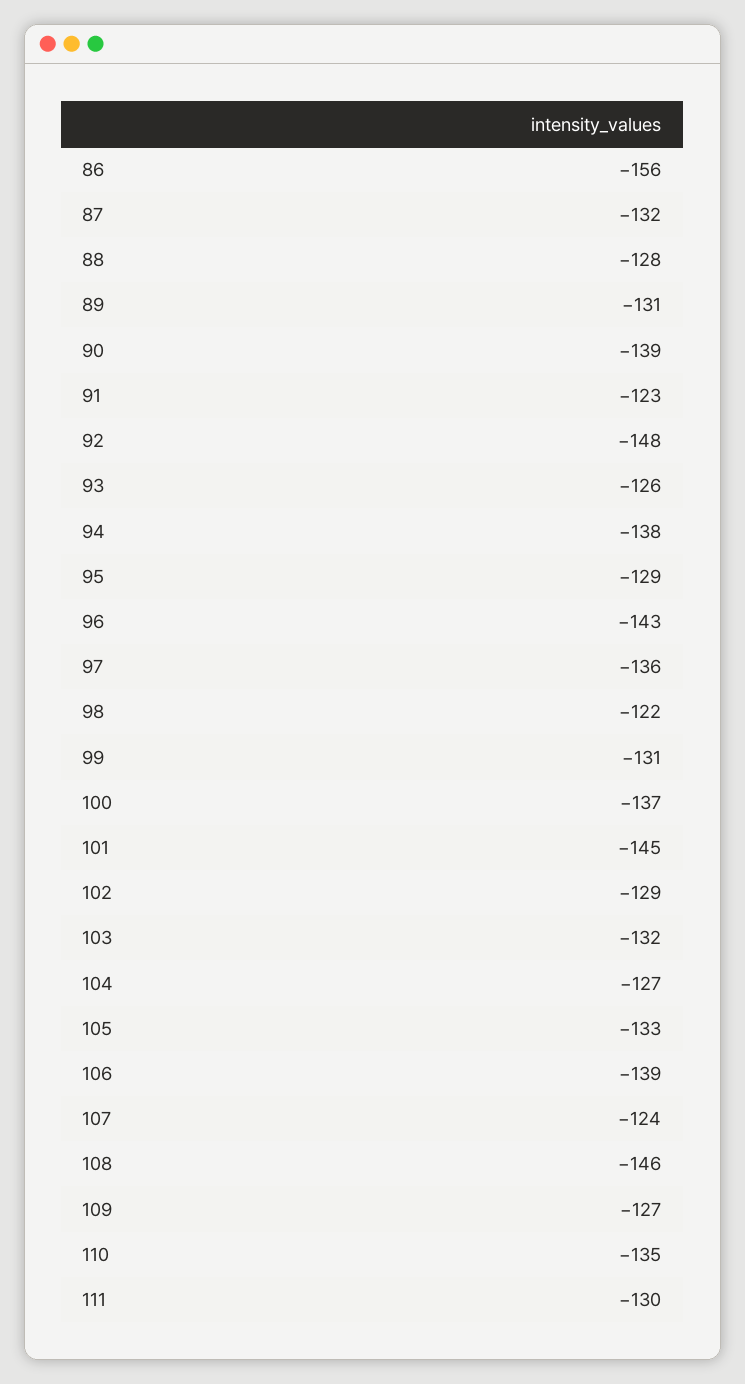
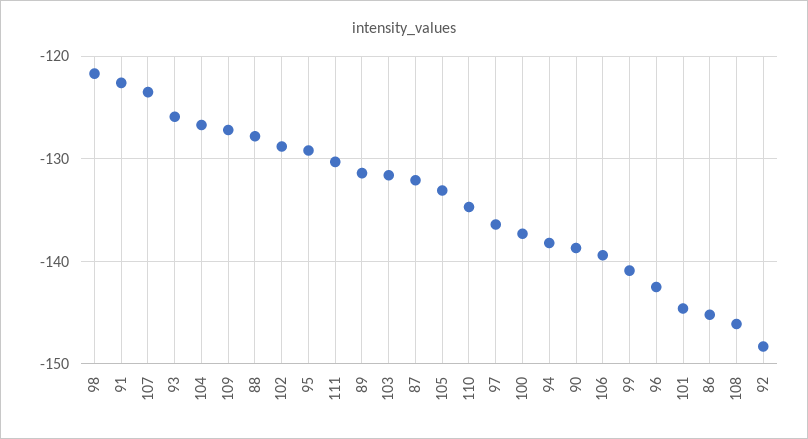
86: -156 -> -145
99: -131 -> -141

